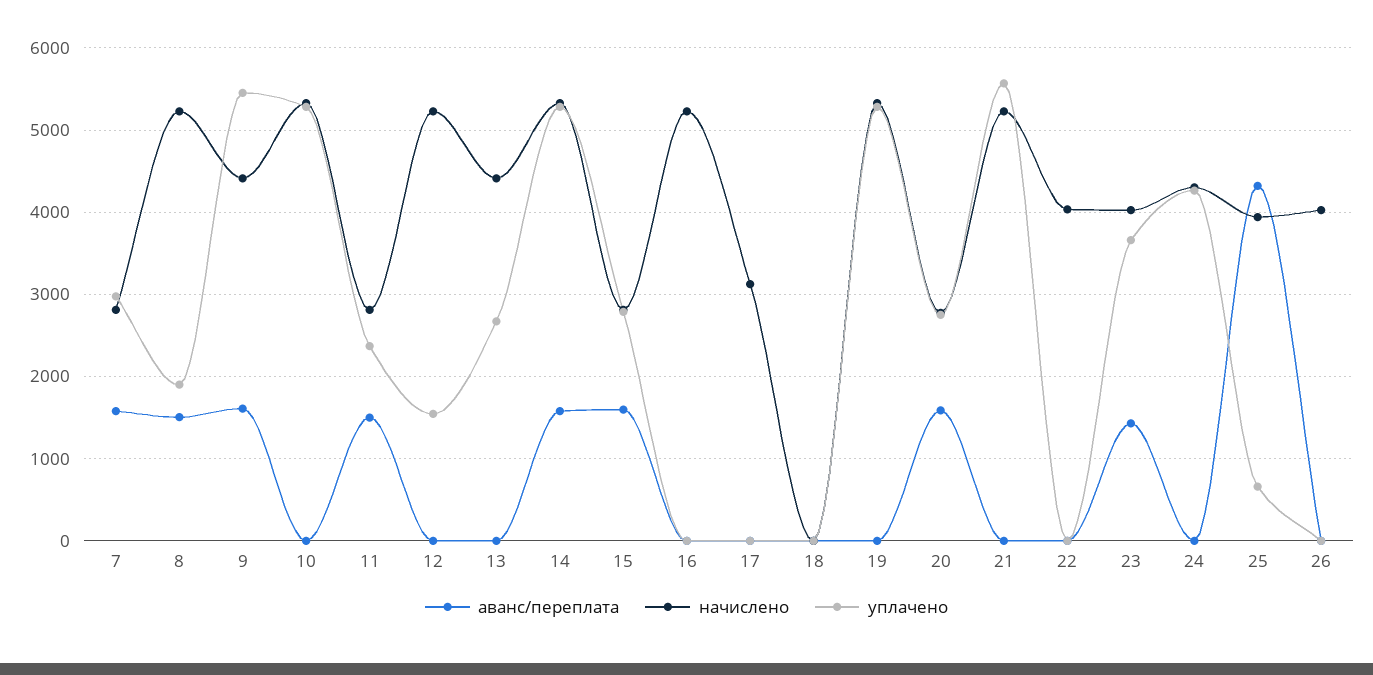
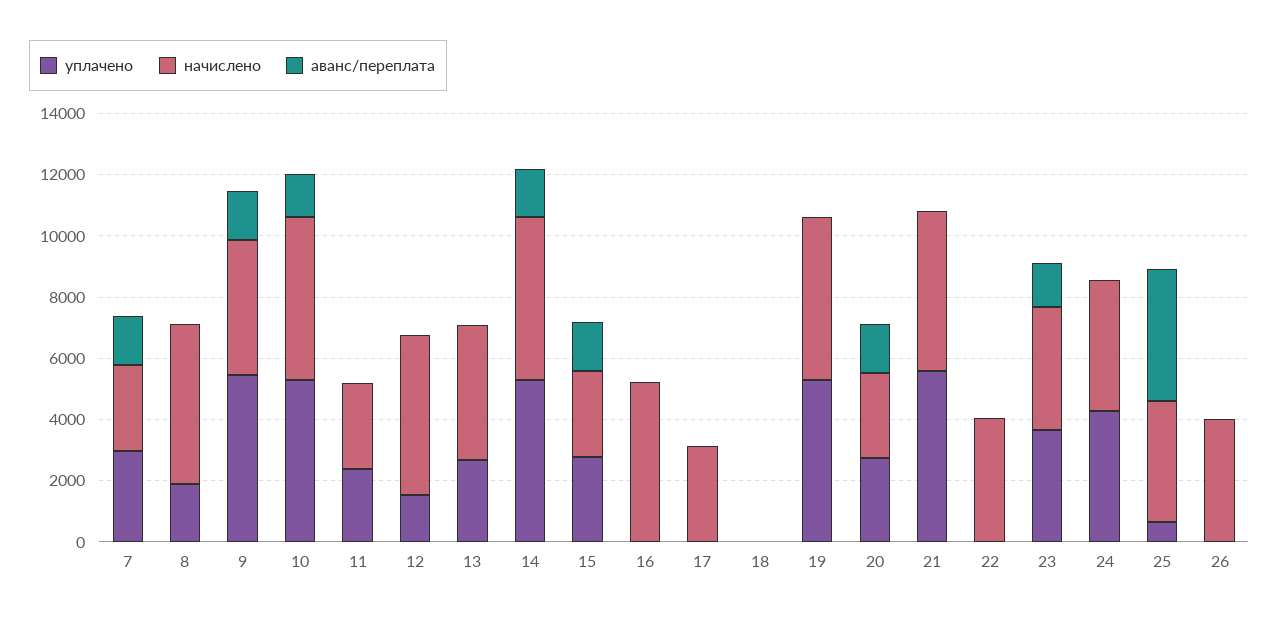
аванс/переплата, 8: 1500 -> 0
аванс/переплата, 10: 0 -> 1500
аванс/переплата, 11: 1500 -> 0

